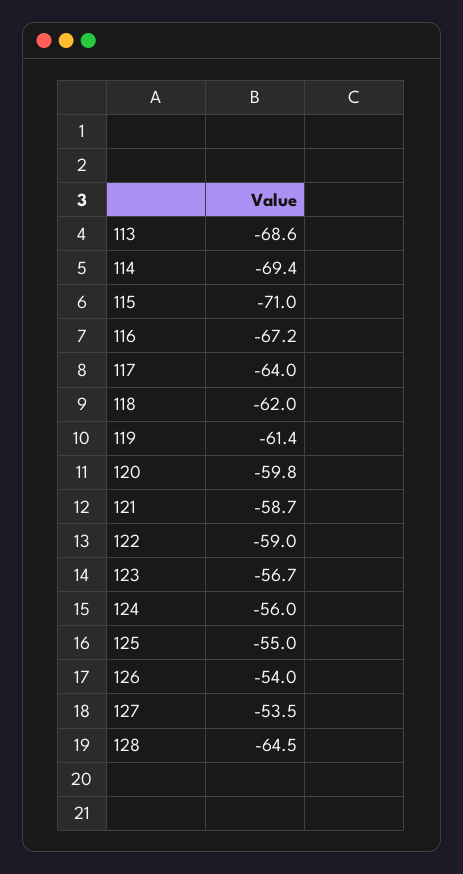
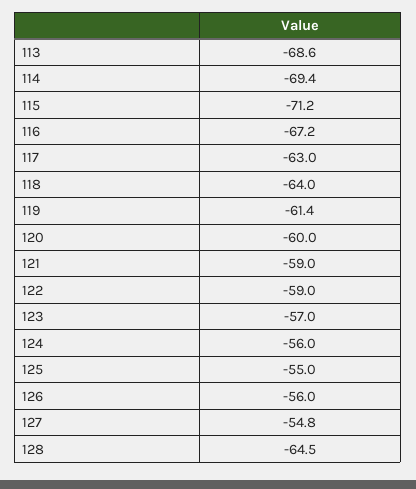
115: -71 -> -71.2
117: -64 -> -63
118: -62 -> -64
120: -59.8 -> -60
121: -58.7 -> -59
123: -56.7 -> -57
126: -54 -> -56
127: -53.5 -> -54.8

